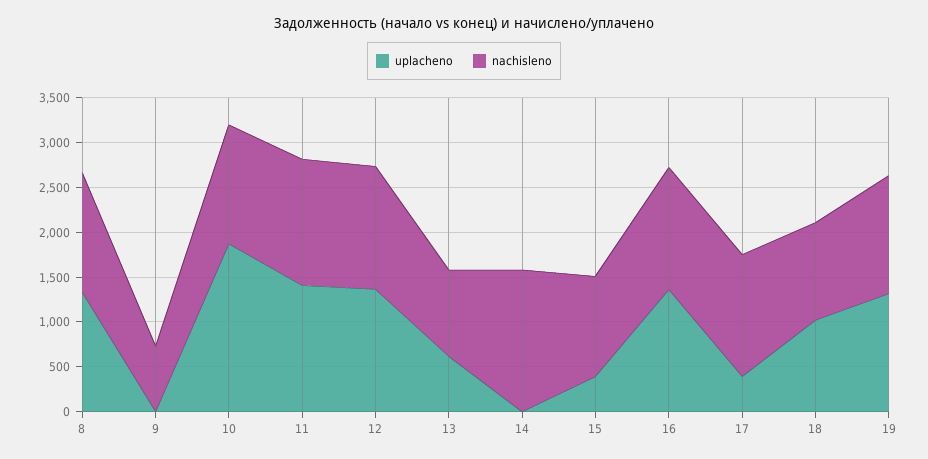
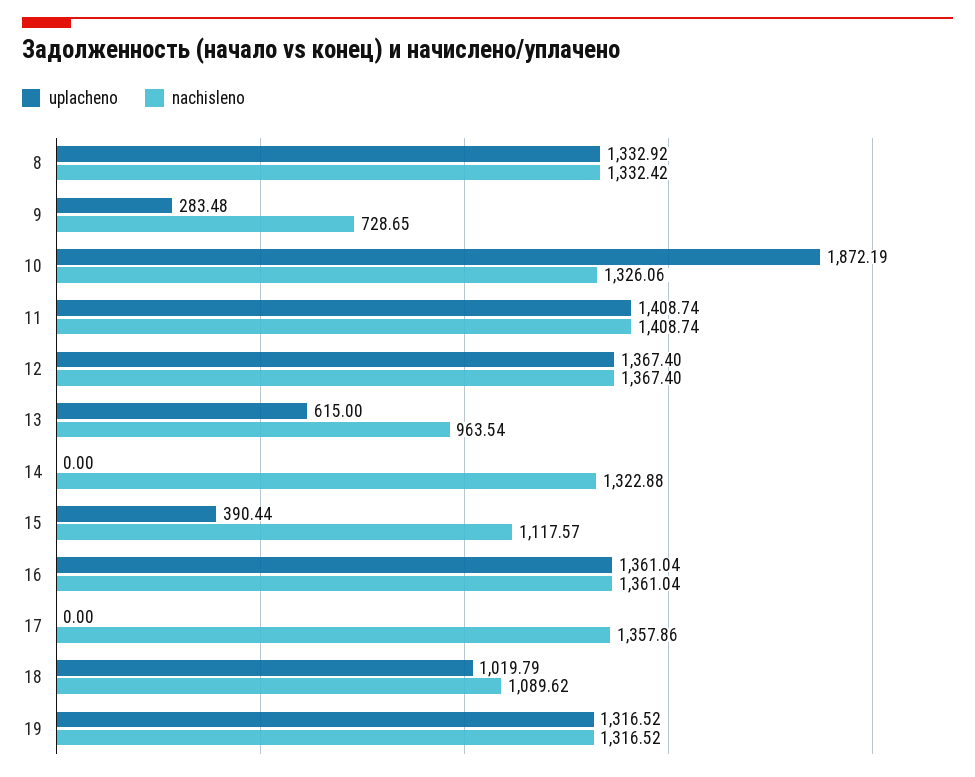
uplacheno, 9: 0 -> 283.48
nachisleno, 14: 1600 -> 1322.88
uplacheno, 17: 400 -> 0

